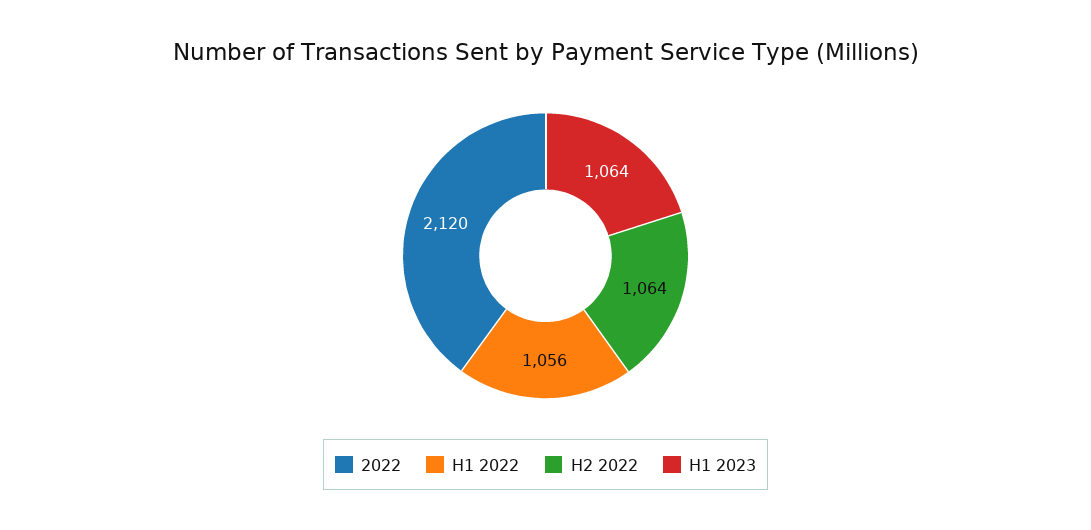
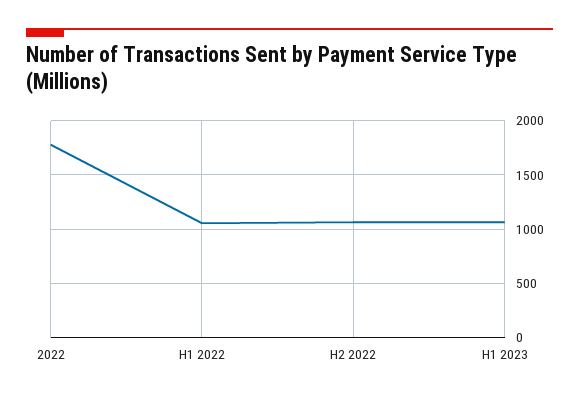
2022: 2120 -> 1800

